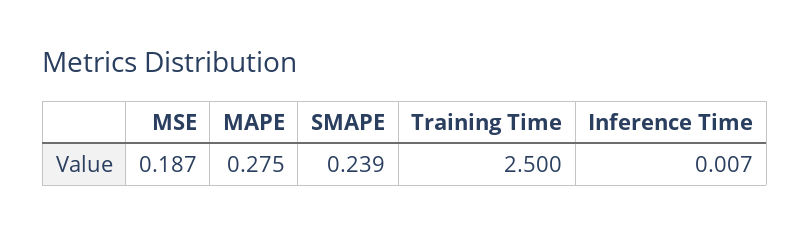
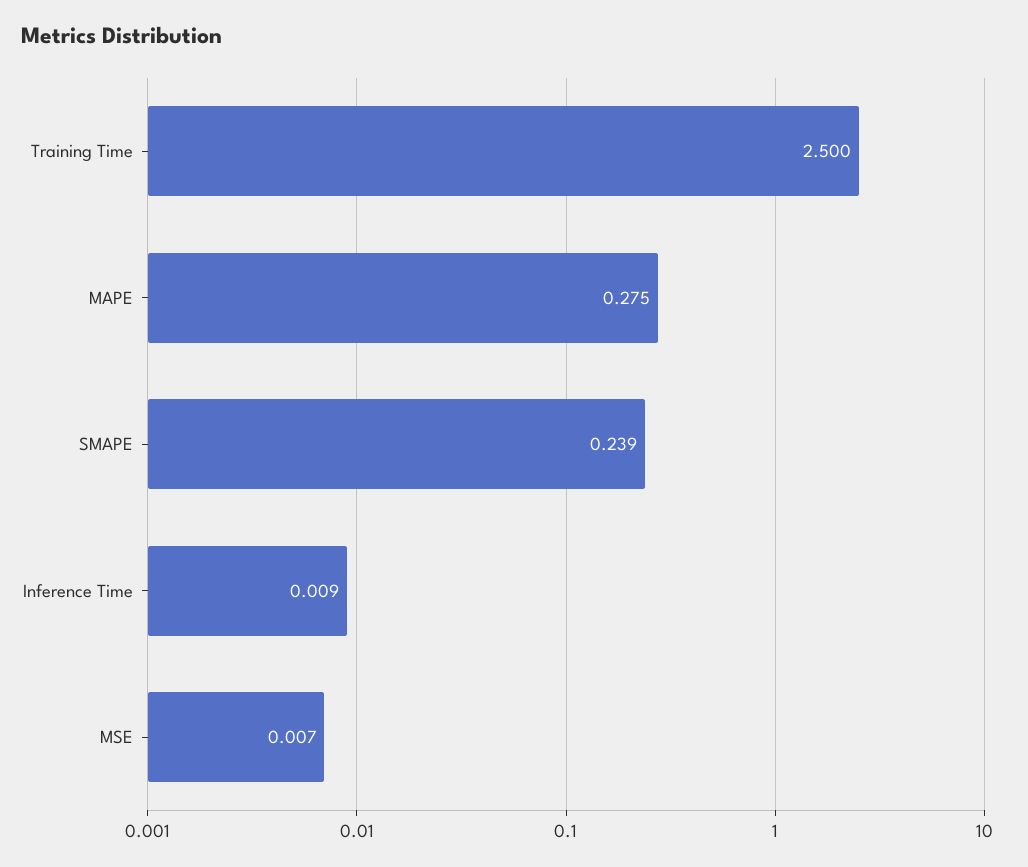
MSE: 0.187 -> 0.007
Inference Time: 0.007 -> 0.009

